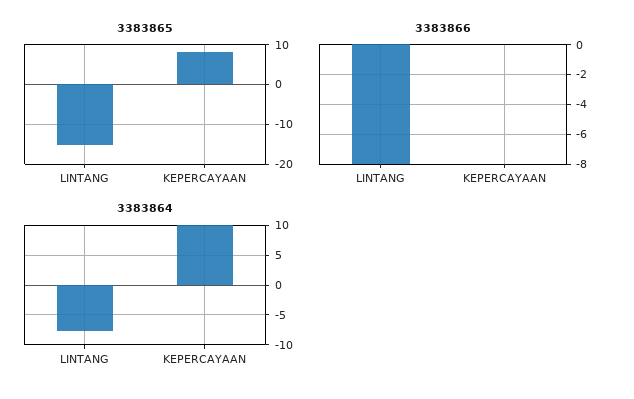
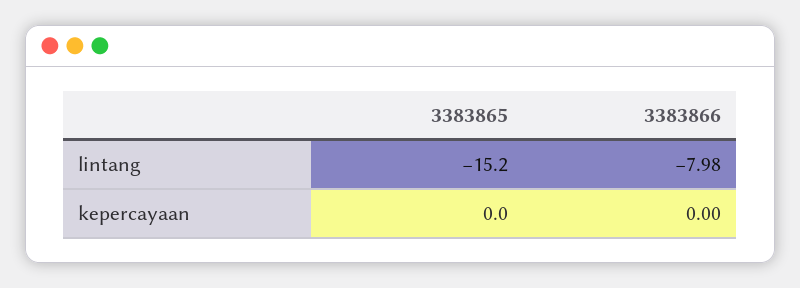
3383865, KEPERCAYAAN: 8 -> 0
3383864, LINTANG: -7.5 -> none
3383864, KEPERCAYAAN: 10 -> none

